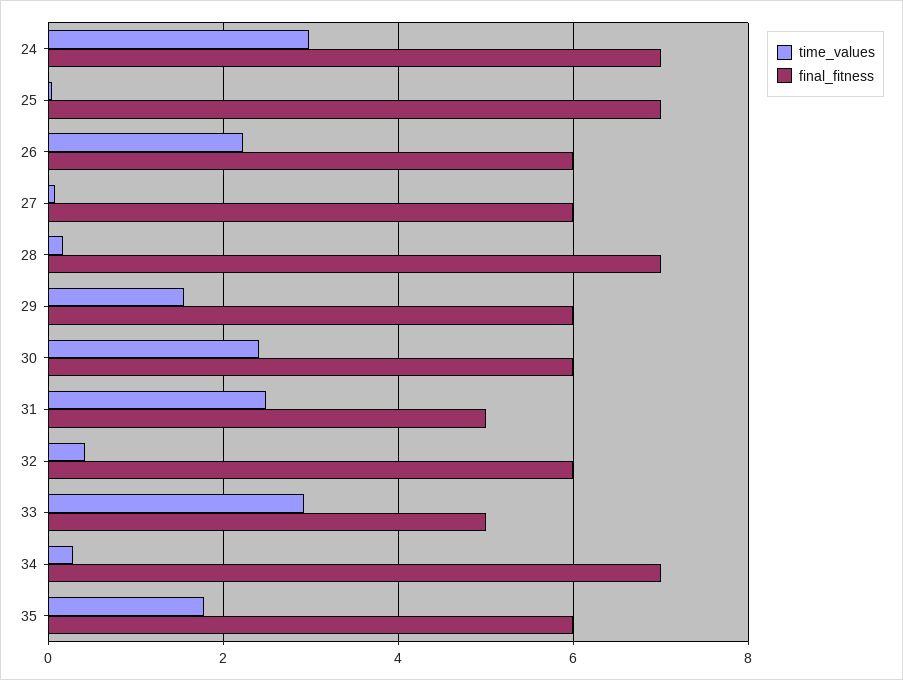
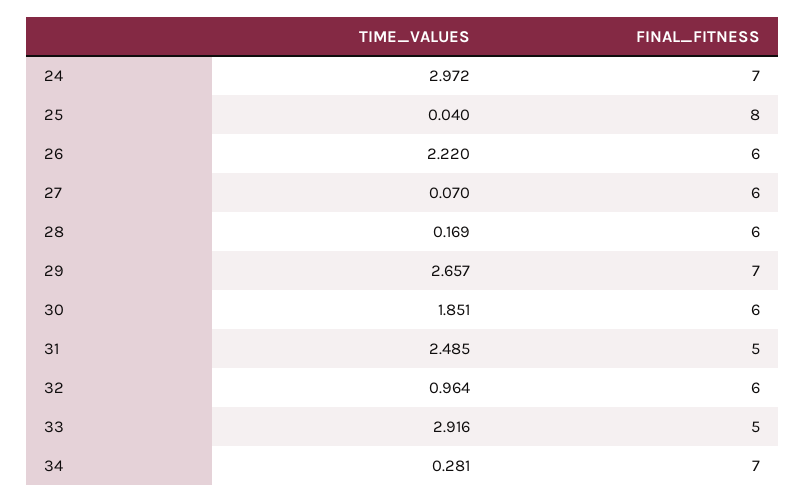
final_fitness, 25: 7 -> 8
final_fitness, 28: 7 -> 6
time_values, 29: 1.6 -> 2.657
final_fitness, 29: 6 -> 7
time_values, 30: 2.4 -> 1.851
time_values, 32: 0.4 -> 0.964
time_values, 35: 1.8 -> none
final_fitness, 35: 6 -> none

